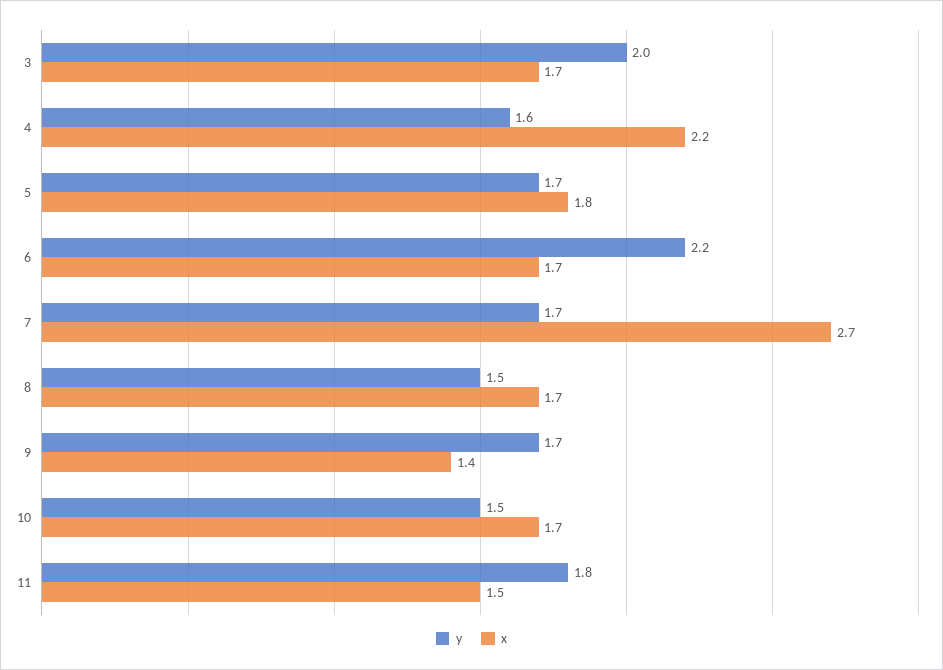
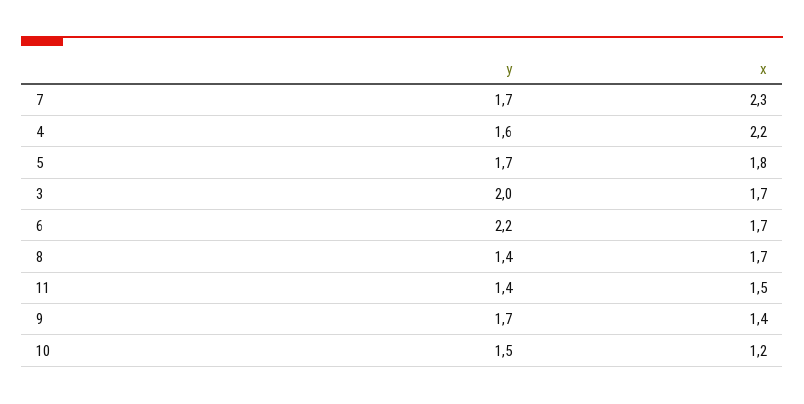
x, 7: 2.7 -> 2.3
y, 8: 1.5 -> 1.4
x, 10: 1.7 -> 1.2
y, 11: 1.8 -> 1.4

